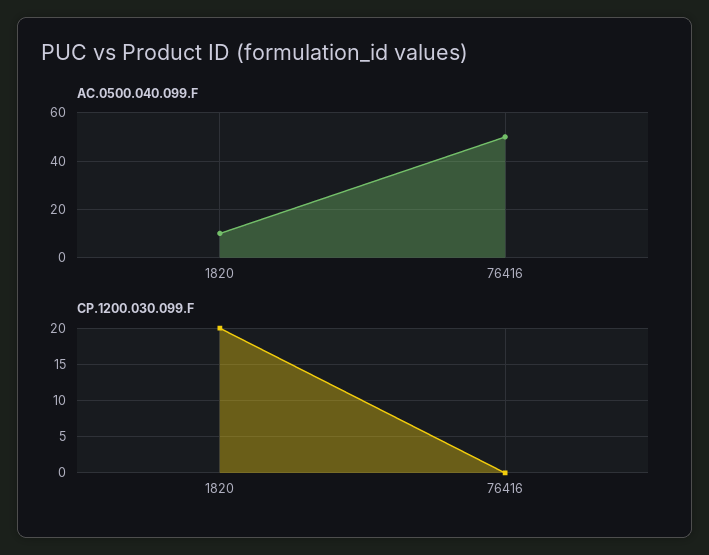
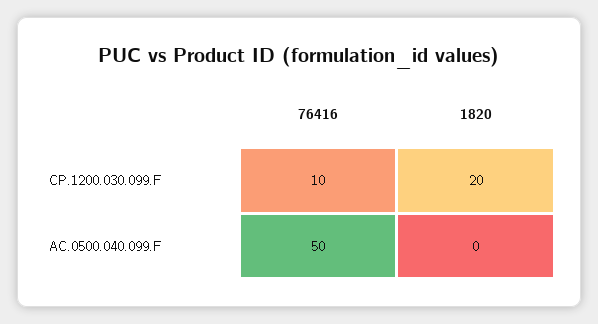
AC.0500.040.099.F, 1820: 10 -> 0
CP.1200.030.099.F, 76416: 0 -> 10

